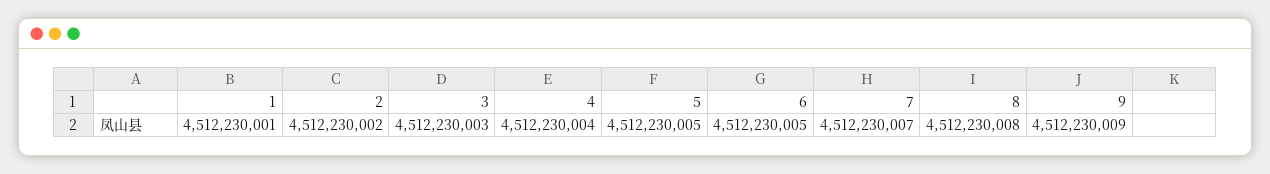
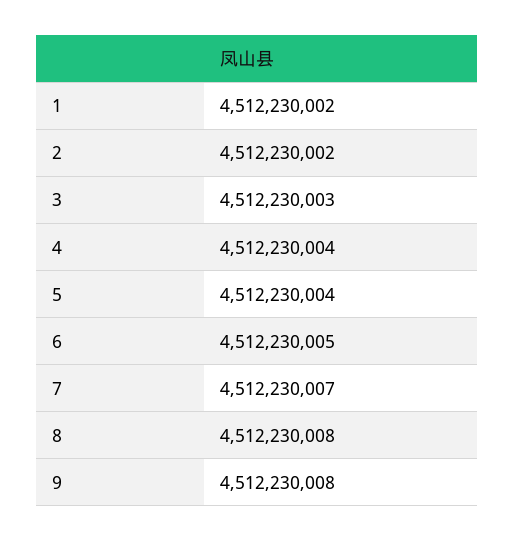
1: 4512230001 -> 4512230002
5: 4512230005 -> 4512230004
9: 4512230009 -> 4512230008

